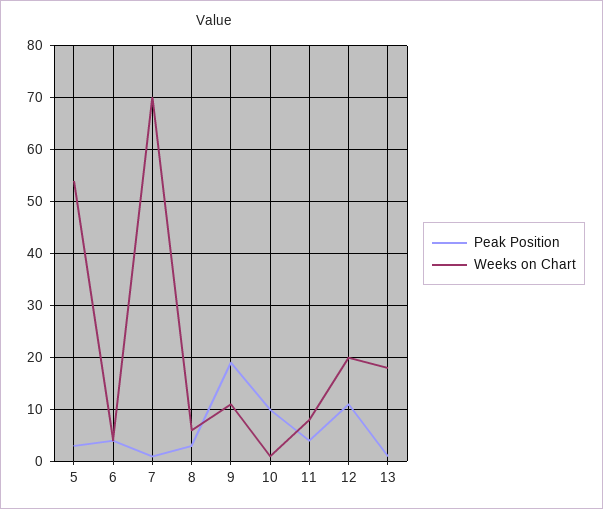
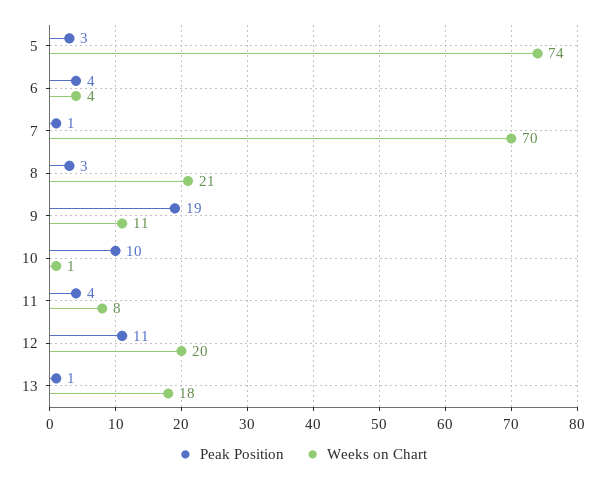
Weeks on Chart, 5: 55 -> 74
Weeks on Chart, 8: 5 -> 21

